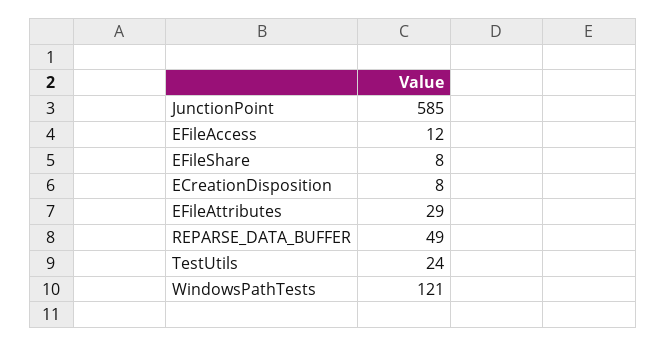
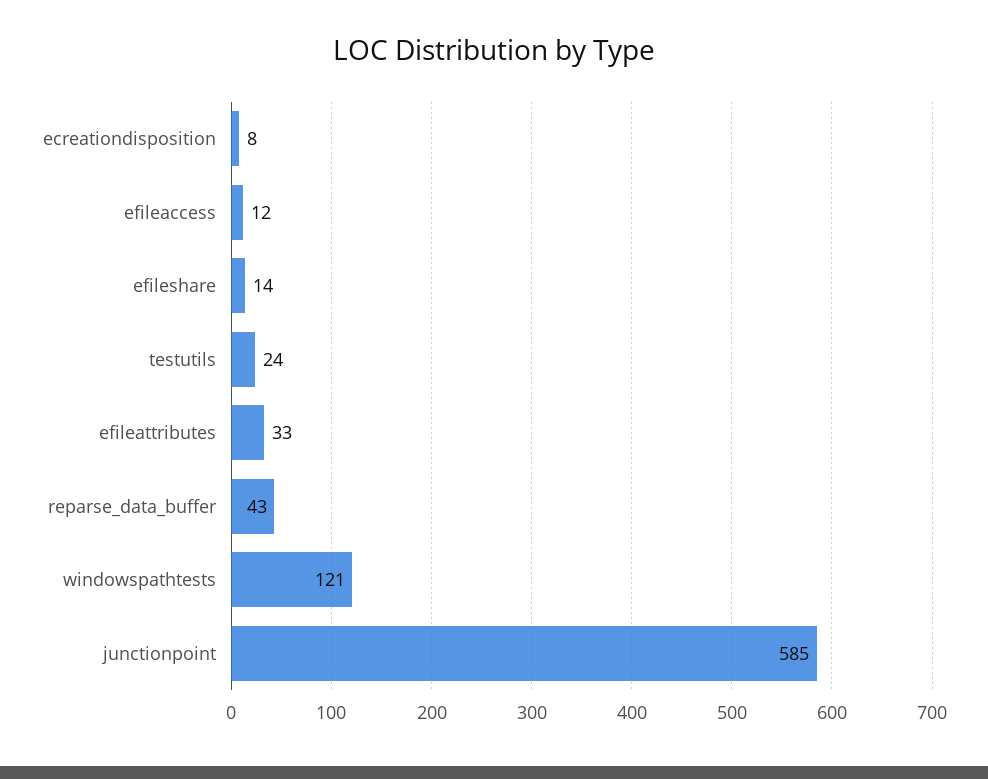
EFileShare: 8 -> 14
EFileAttributes: 29 -> 33
REPARSE_DATA_BUFFER: 49 -> 43

